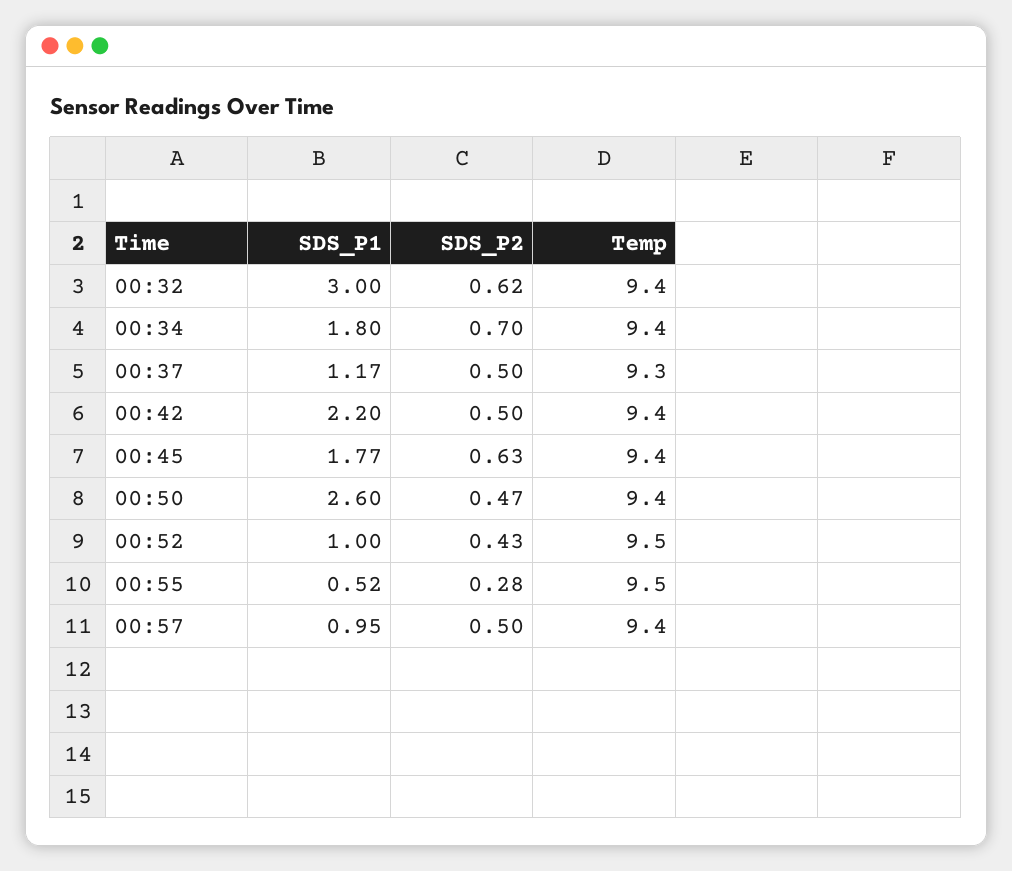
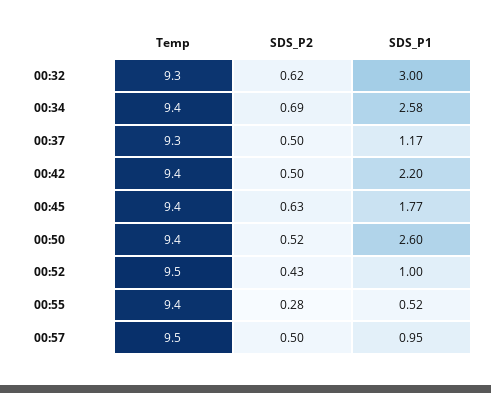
Temp, 00:32: 9.4 -> 9.3
SDS_P1, 00:34: 1.8 -> 2.58
SDS_P2, 00:34: 0.7 -> 0.69
SDS_P2, 00:50: 0.47 -> 0.52
Temp, 00:55: 9.5 -> 9.4
Temp, 00:57: 9.4 -> 9.5

